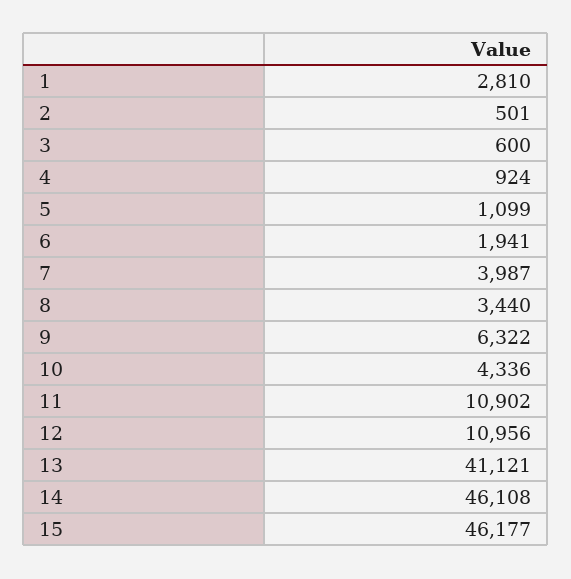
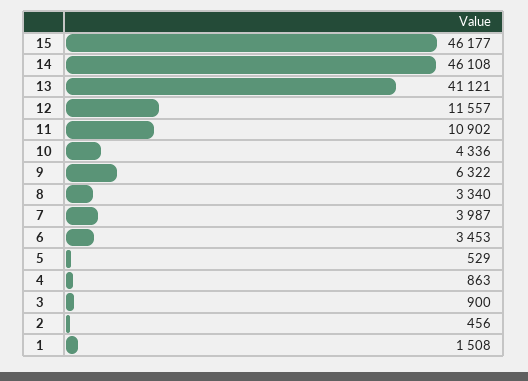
1: 2810 -> 1508
2: 501 -> 456
3: 600 -> 900
4: 924 -> 863
5: 1099 -> 529
6: 1941 -> 3453
8: 3440 -> 3340
12: 10956 -> 11557

